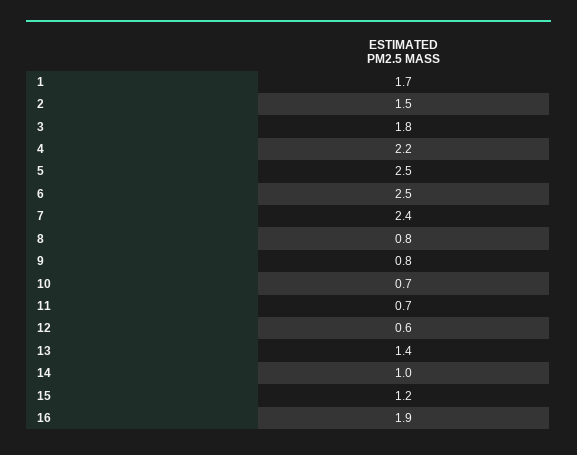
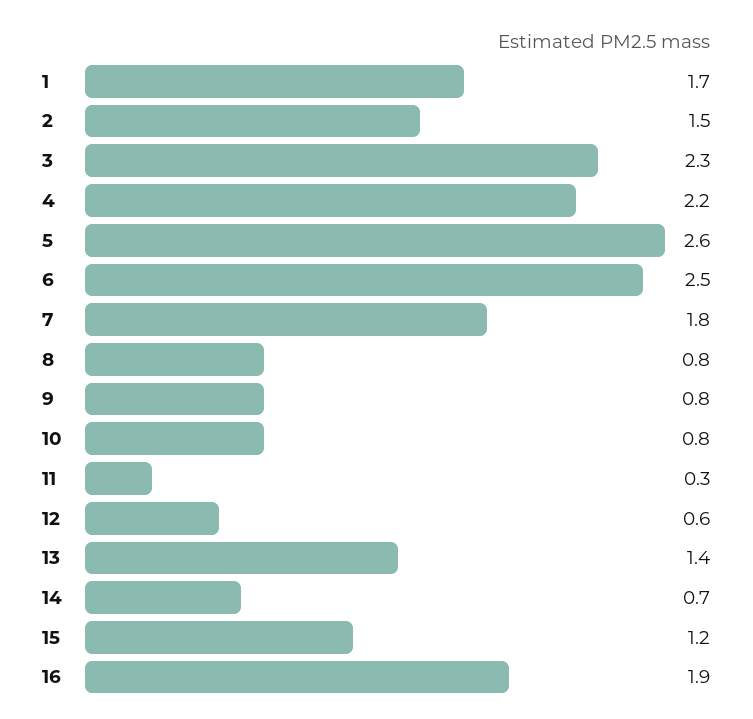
3: 1.8 -> 2.3
5: 2.5 -> 2.6
7: 2.4 -> 1.8
10: 0.7 -> 0.8
11: 0.7 -> 0.3
14: 1 -> 0.7

